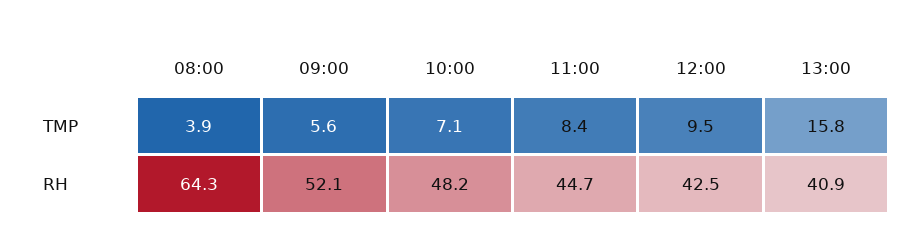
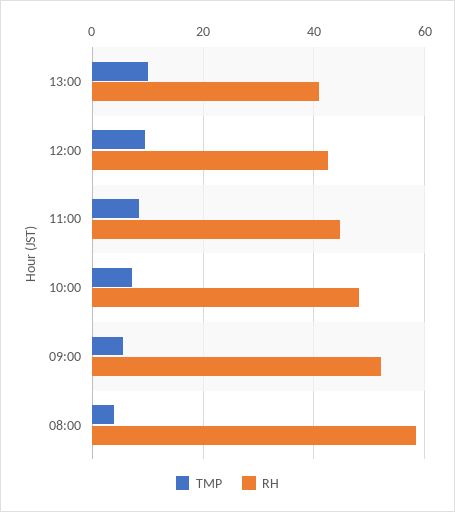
TMP, 13:00: 15.8 -> 10
RH, 08:00: 64.3 -> 58

